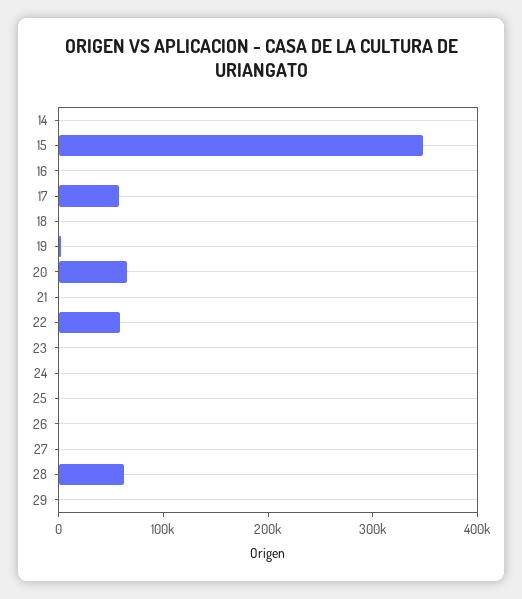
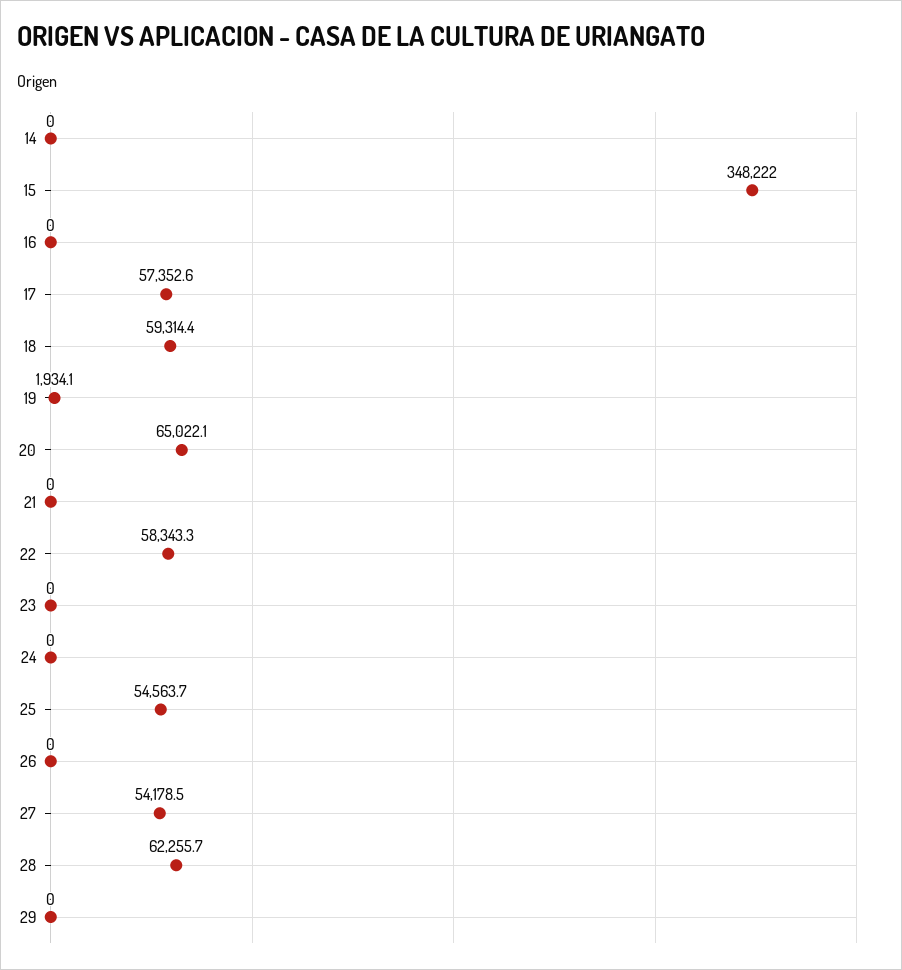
18: 0 -> 59314.4
25: 0 -> 54563.7
27: 0 -> 54178.5

